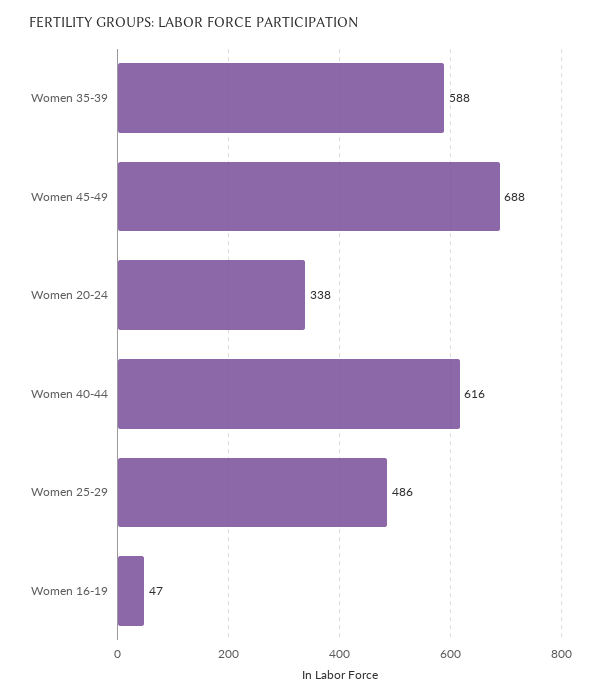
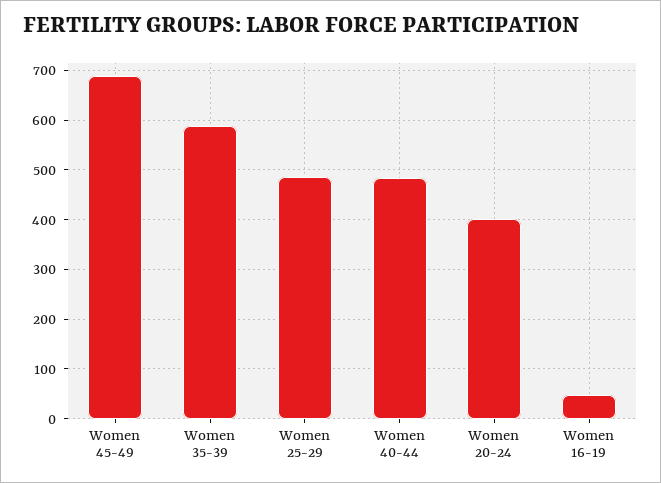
Women 20-24: 338 -> 400
Women 40-44: 616 -> 480

